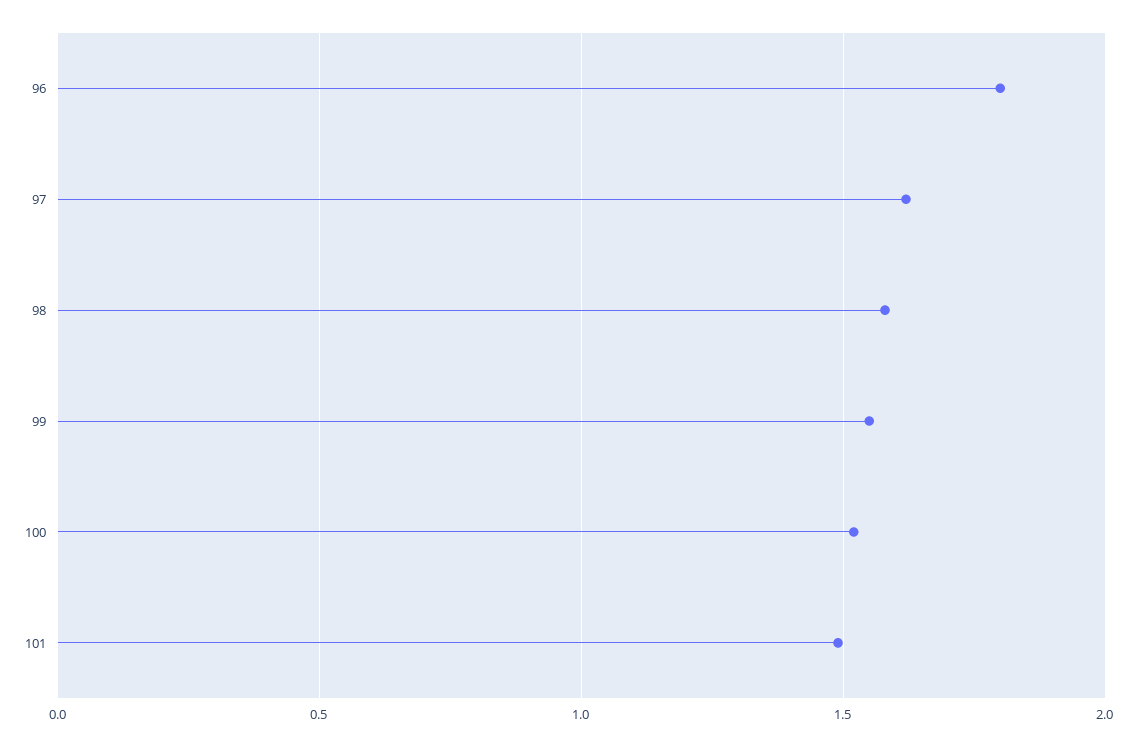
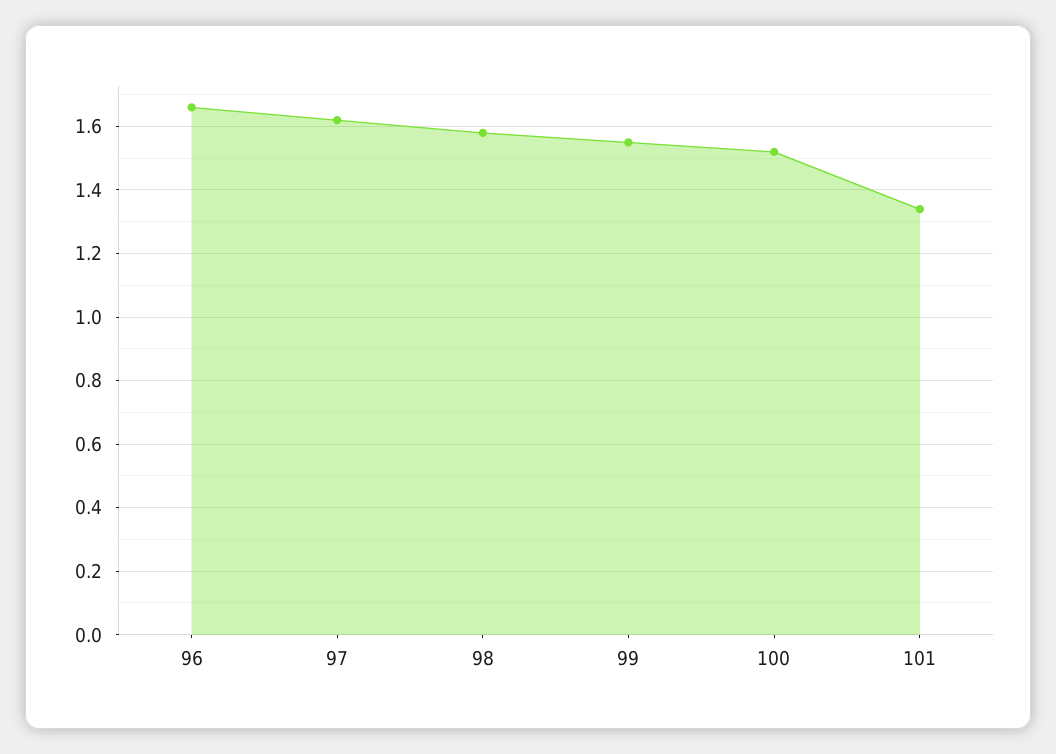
96: 1.8 -> 1.65
101: 1.5 -> 1.35

